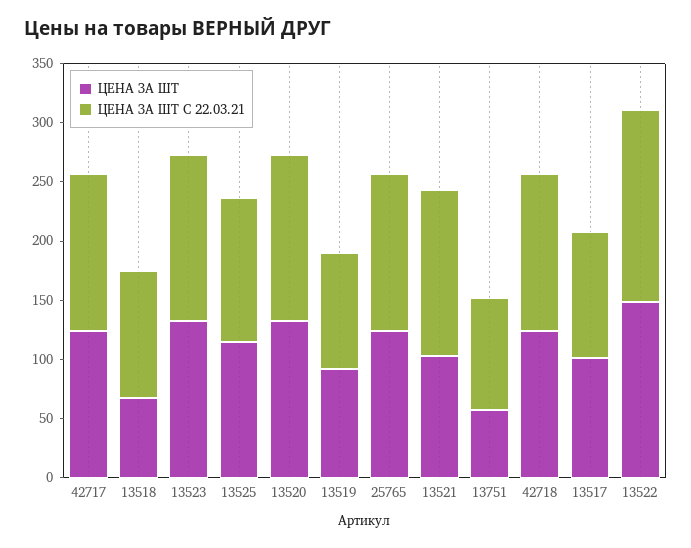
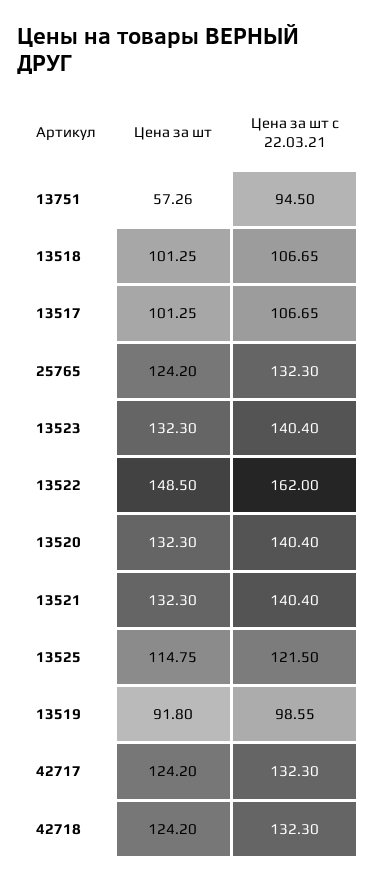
ЦЕНА ЗА ШТ, 13518: 70 -> 101.25
ЦЕНА ЗА ШТ, 13521: 100 -> 132.3

